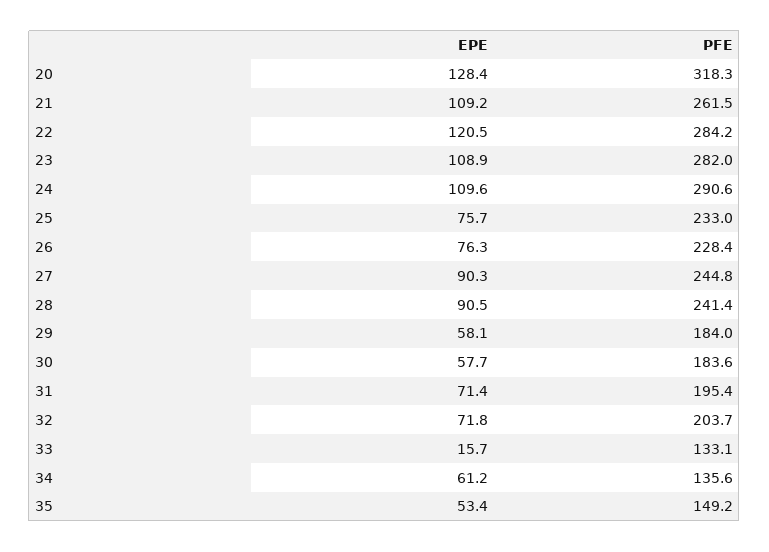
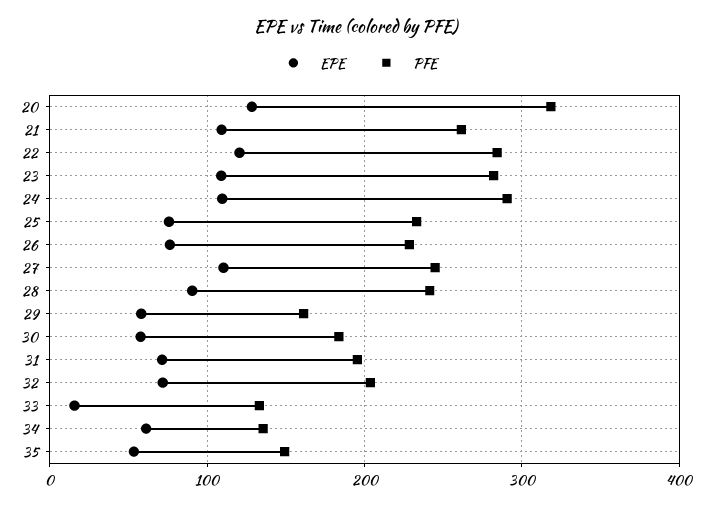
EPE, 27: 90.3 -> 110
PFE, 29: 184 -> 160

